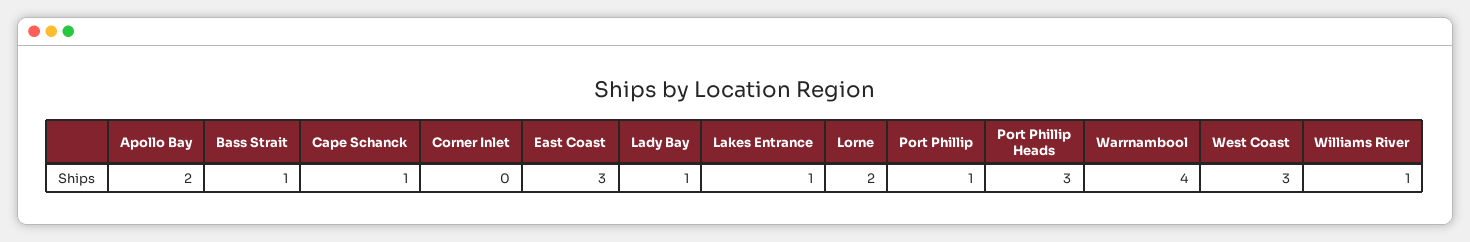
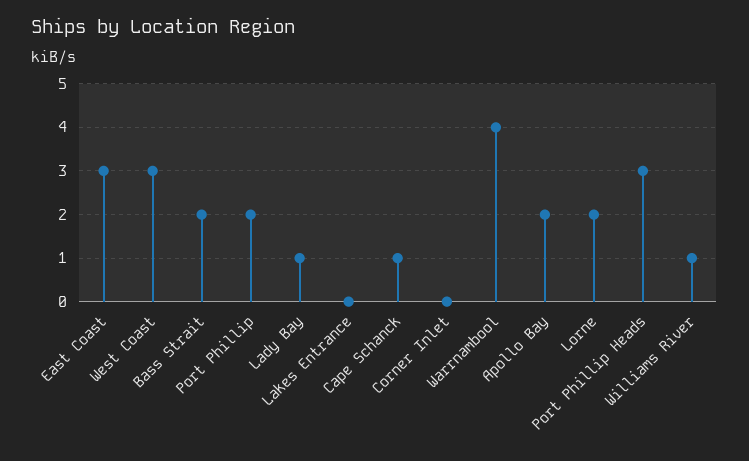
Bass Strait: 1 -> 2
Lakes Entrance: 1 -> 0
Port Phillip: 1 -> 2

